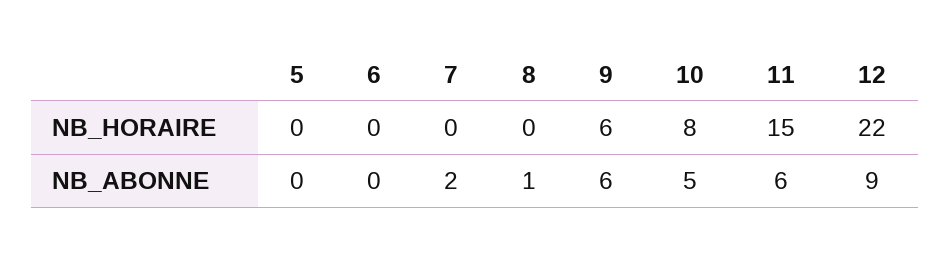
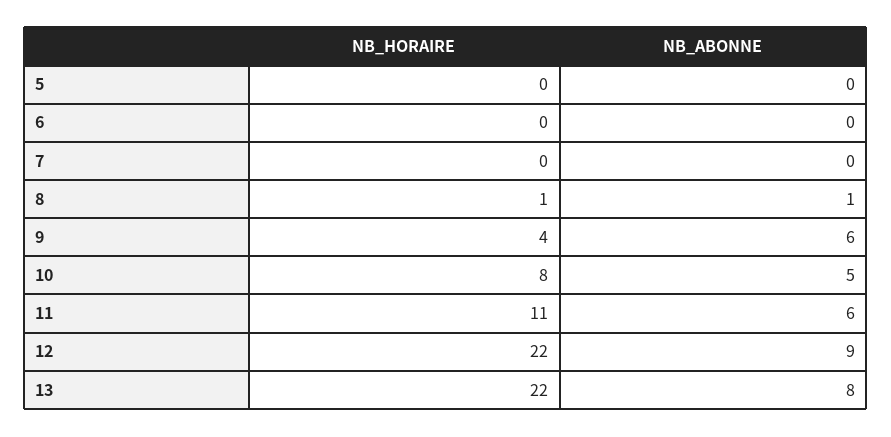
8, NB_HORAIRE: 0 -> 1
9, NB_HORAIRE: 6 -> 4
11, NB_HORAIRE: 15 -> 11
7, NB_ABONNE: 2 -> 0
13, NB_HORAIRE: none -> 22
13, NB_ABONNE: none -> 8

